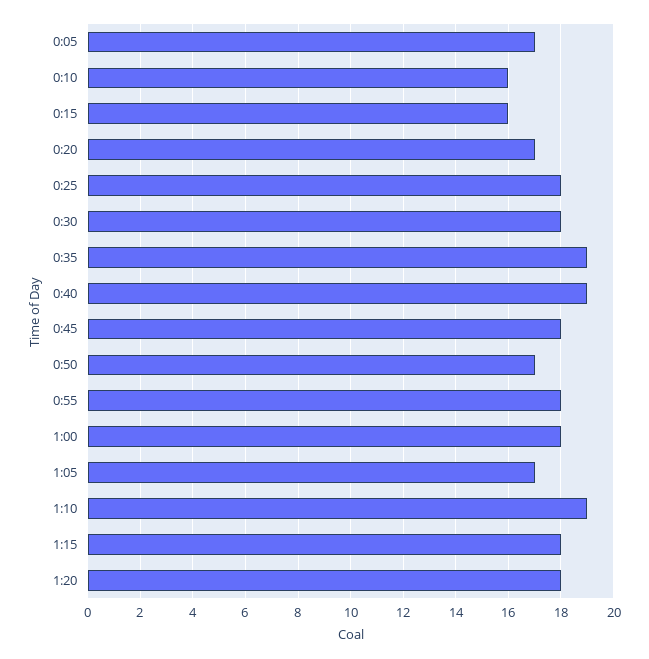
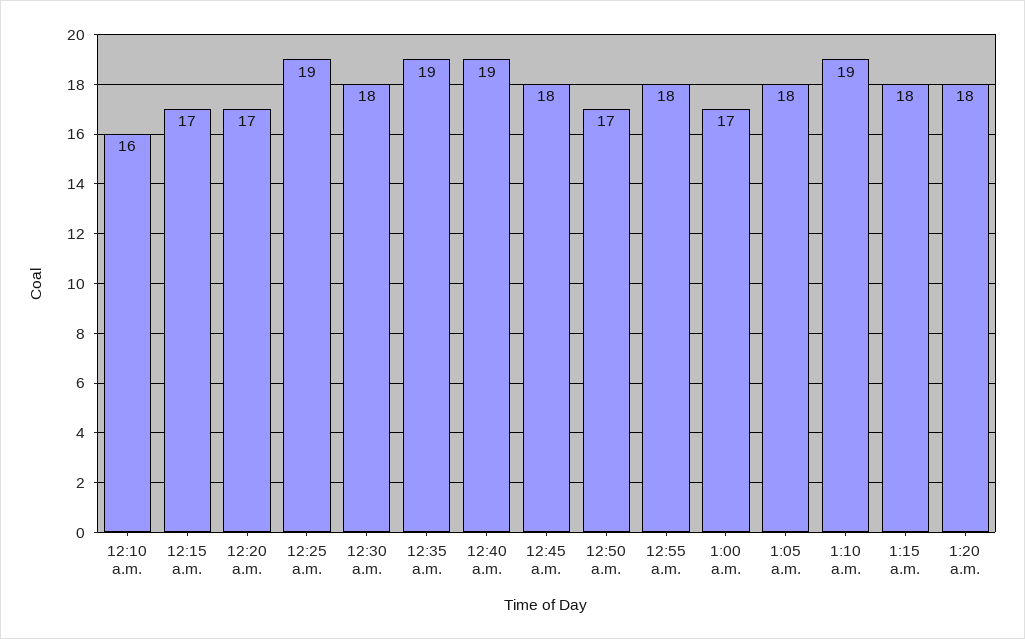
0:05: 17 -> none
0:15: 16 -> 17
0:25: 18 -> 19
1:00: 18 -> 17
1:05: 17 -> 18

